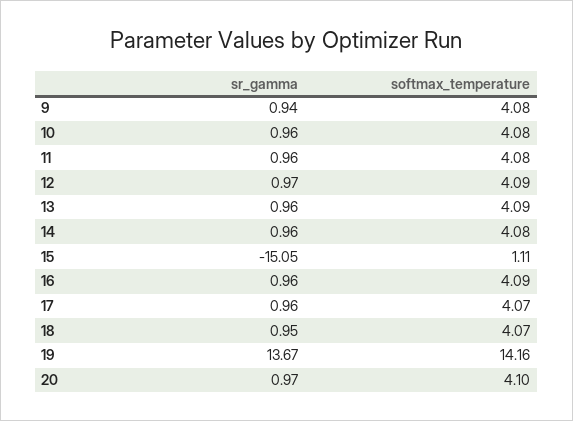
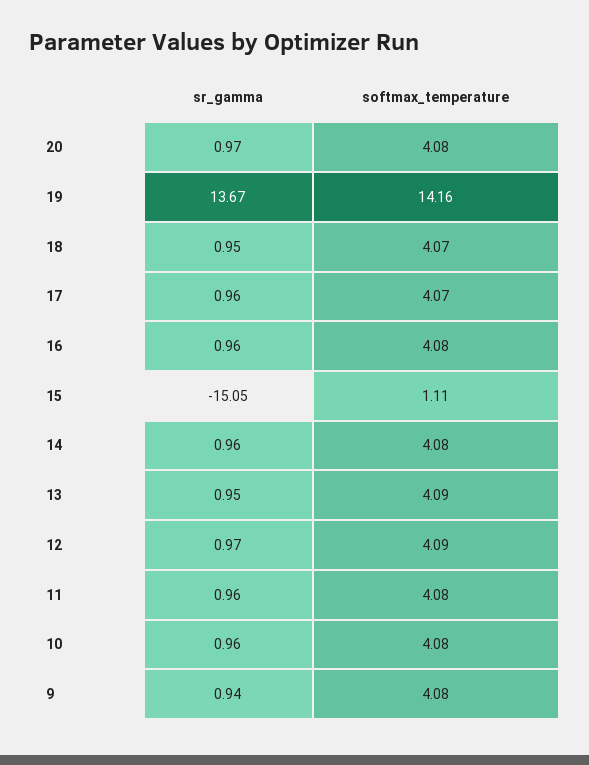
sr_gamma, 13: 0.96 -> 0.95
softmax_temperature, 16: 4.09 -> 4.08
softmax_temperature, 20: 4.1 -> 4.08

